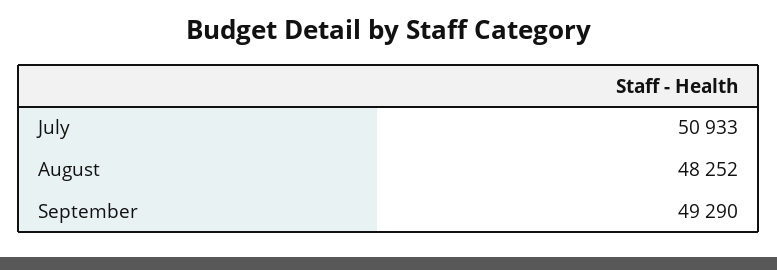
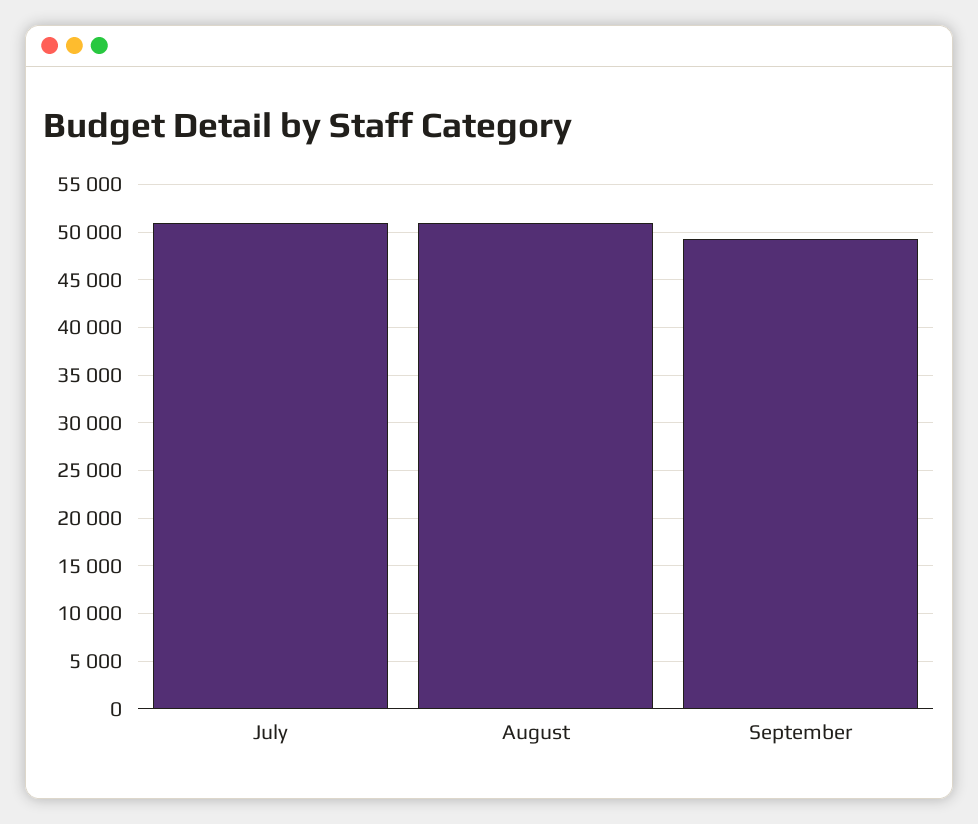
August: 48252 -> 51000

